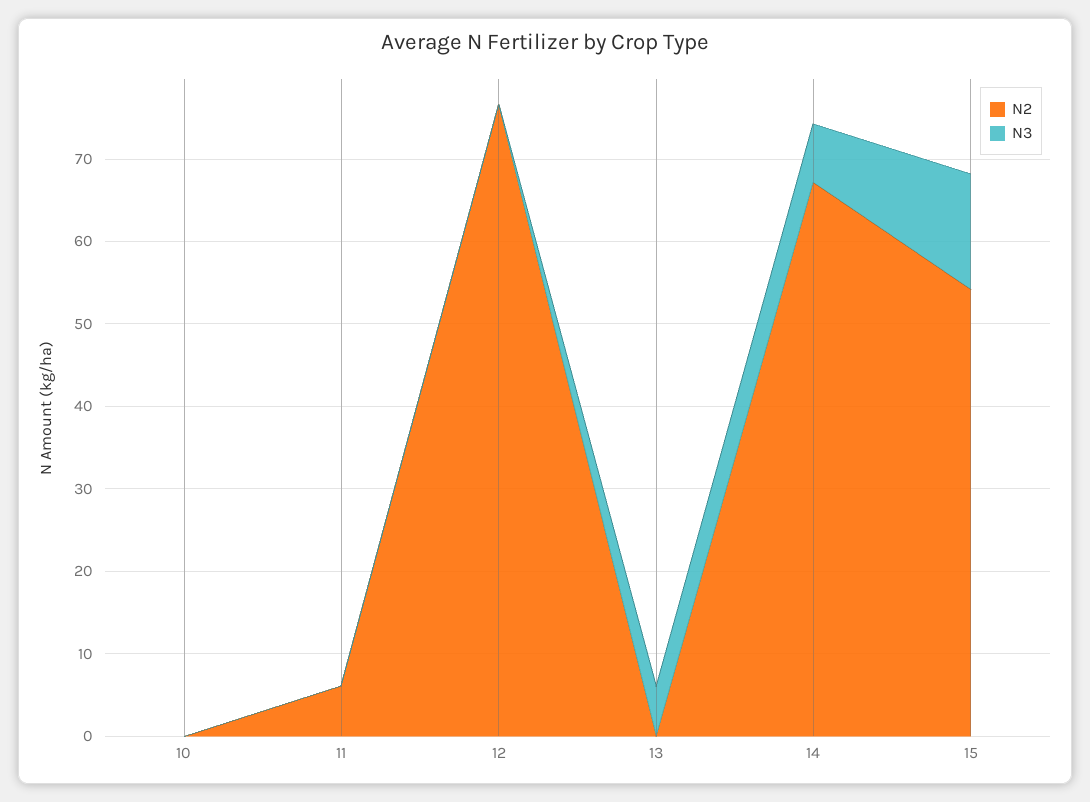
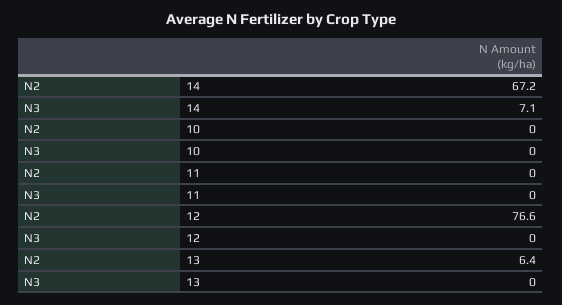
N2, 11: 6 -> 0
N2, 13: 0 -> 6.4
N3, 13: 6 -> 0
N2, 15: 54 -> none
N3, 15: 14 -> none

